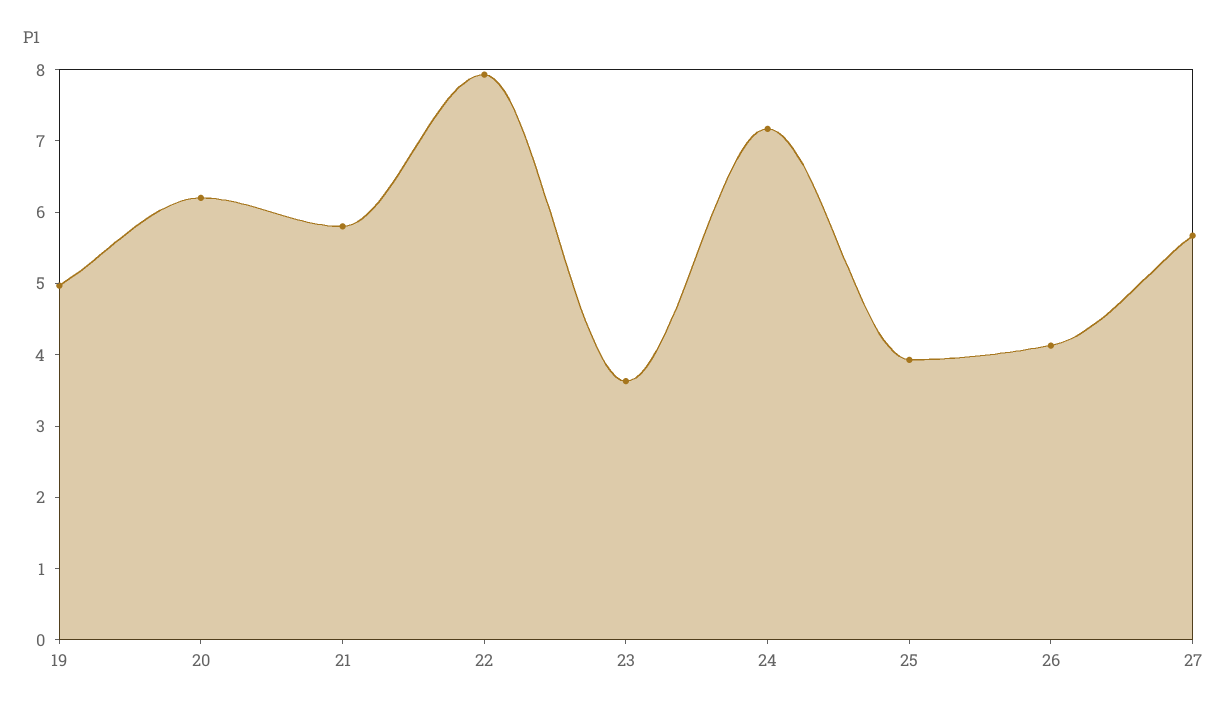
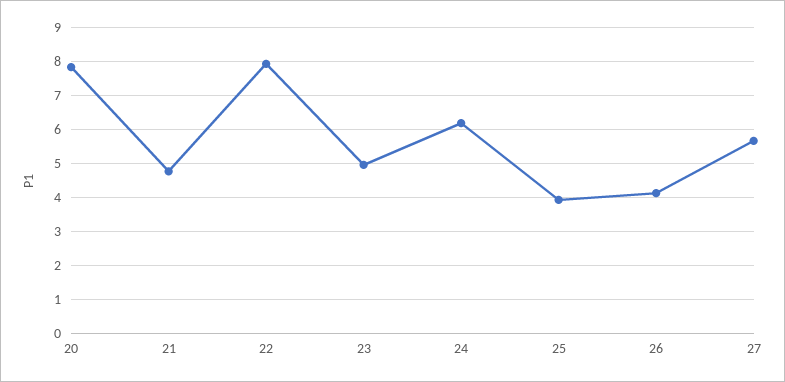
19: 5 -> none
20: 6.2 -> 7.8
21: 5.8 -> 4.8
23: 3.6 -> 5
24: 7.2 -> 6.2

